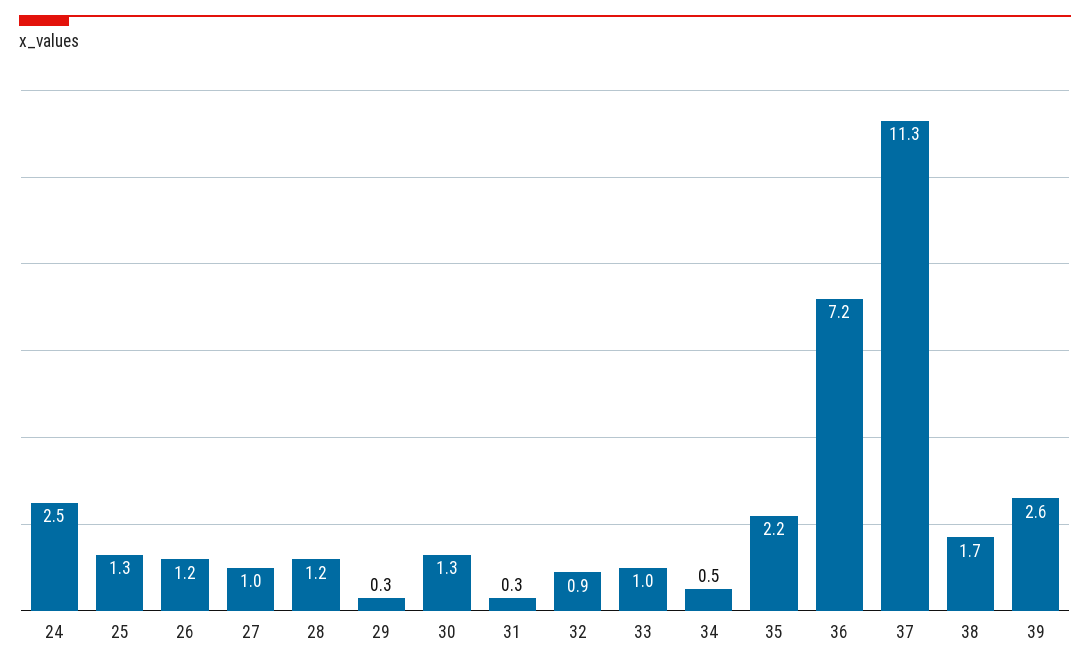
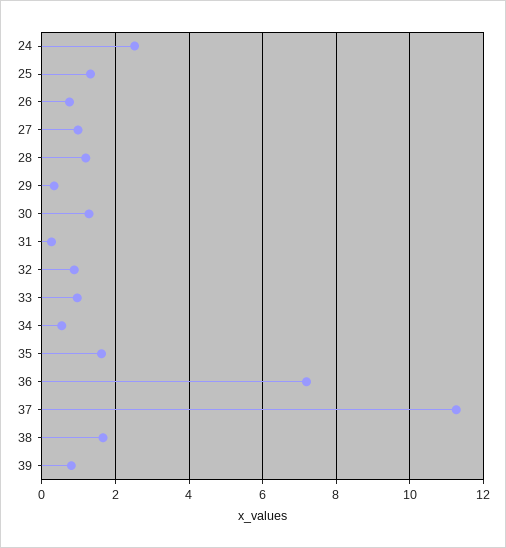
26: 1.2 -> 0.8
35: 2.2 -> 1.6
39: 2.6 -> 0.8

